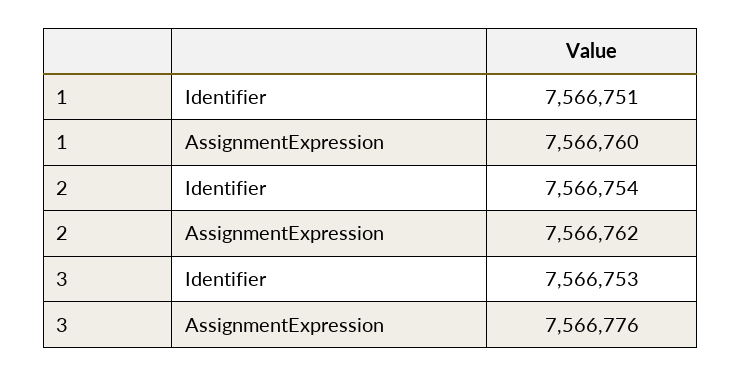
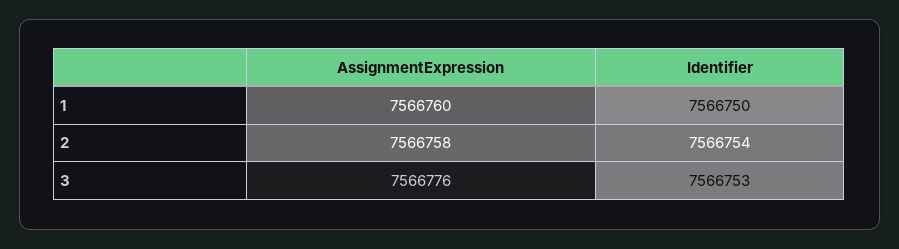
1, Identifier: 7566751 -> 7566750
2, AssignmentExpression: 7566762 -> 7566758

